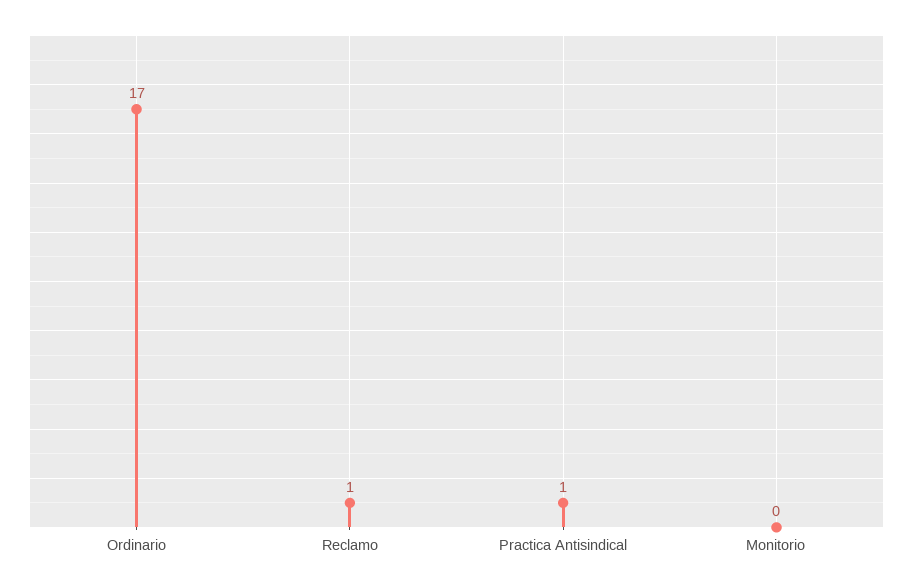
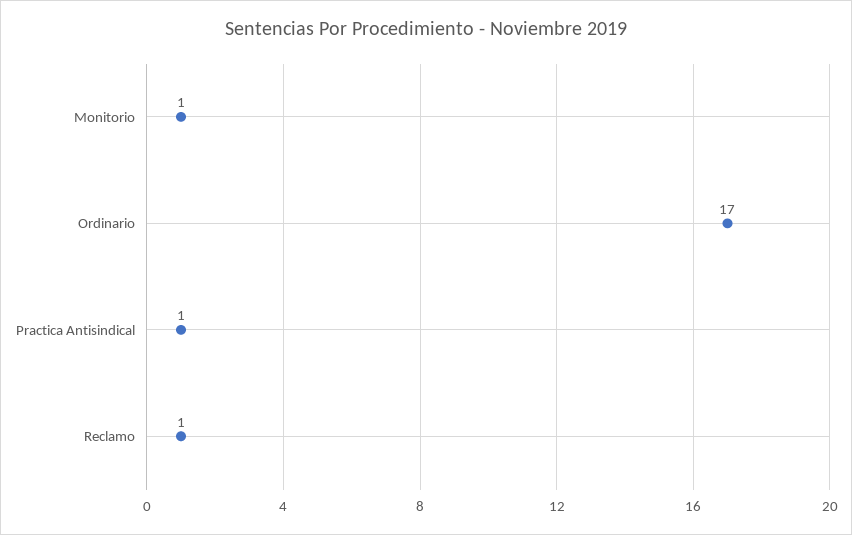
Monitorio: 0 -> 1

